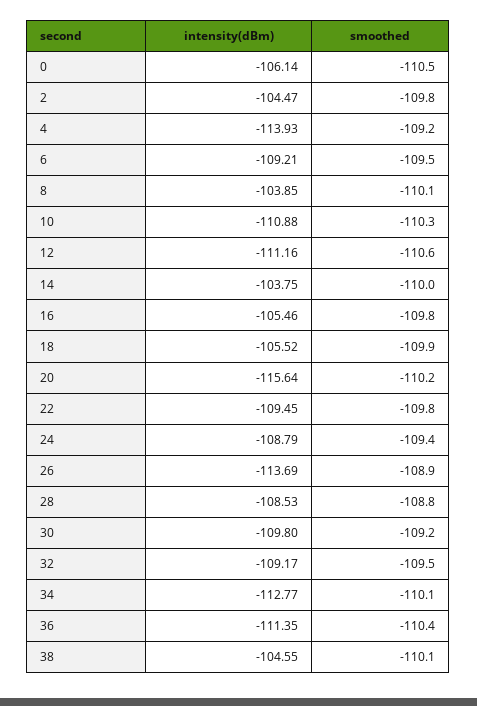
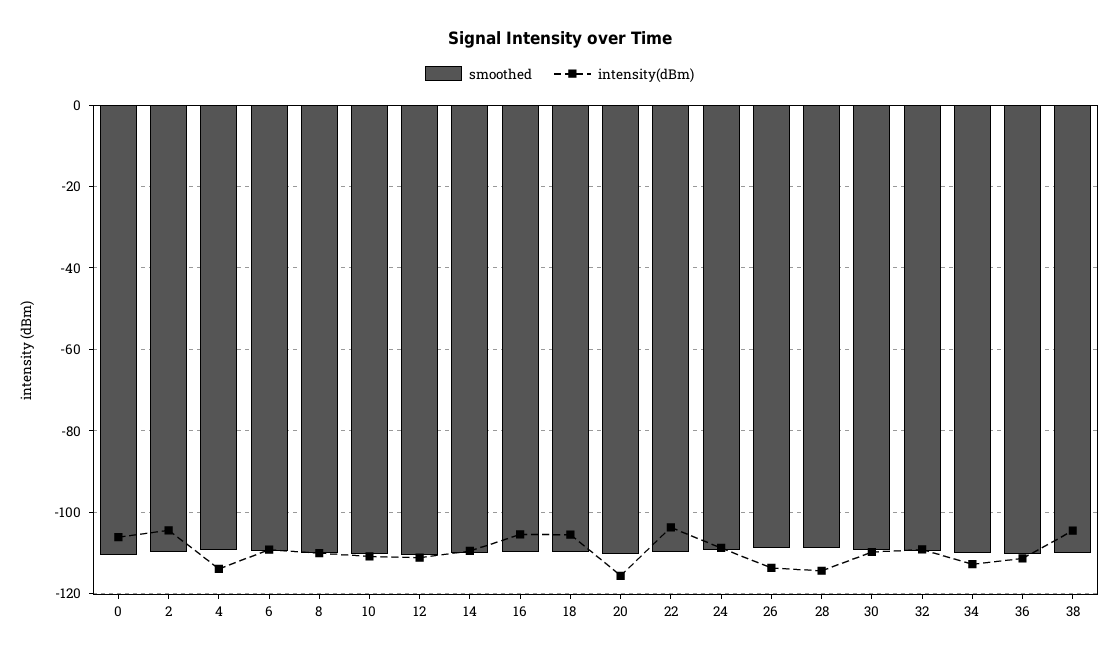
intensity(dBm), 8: -103.85 -> -110
intensity(dBm), 14: -103.75 -> -110
intensity(dBm), 22: -109.45 -> -104
intensity(dBm), 28: -108.53 -> -114

